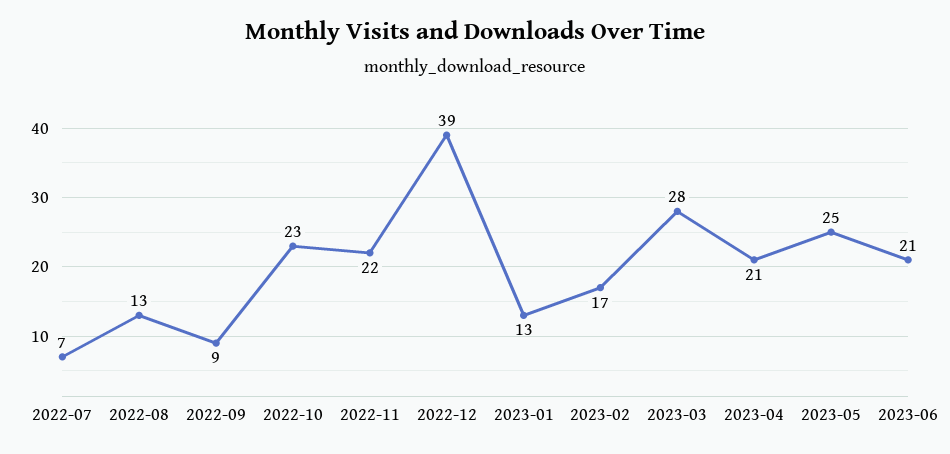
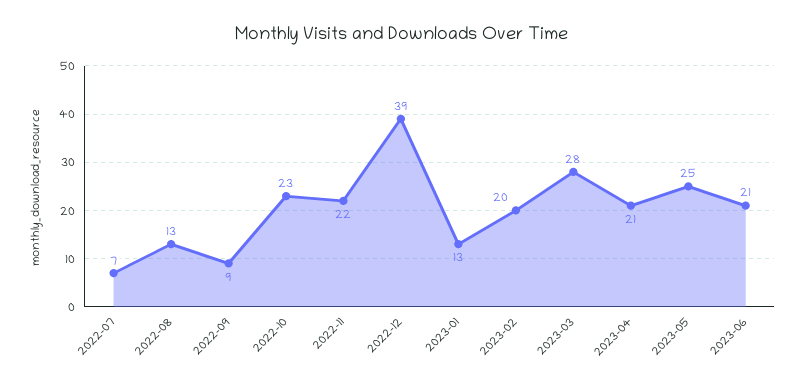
2023-02: 17 -> 20

